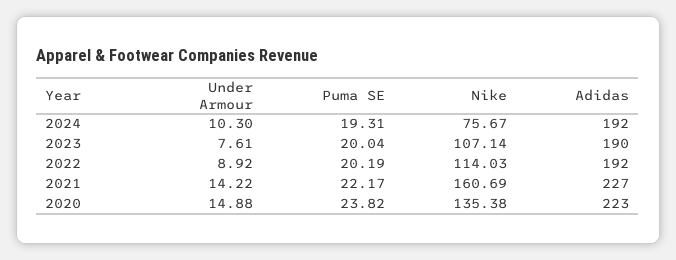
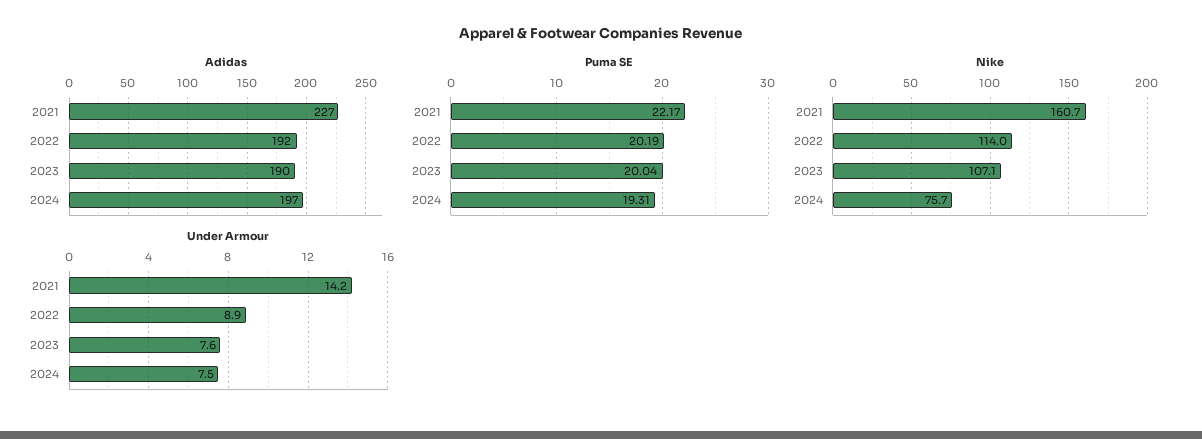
Under Armour, 2024: 10.3 -> 7.5
Adidas, 2024: 192 -> 197
Under Armour, 2020: 14.88 -> none
Puma SE, 2020: 23.82 -> none
Nike, 2020: 135.38 -> none
Adidas, 2020: 223 -> none

